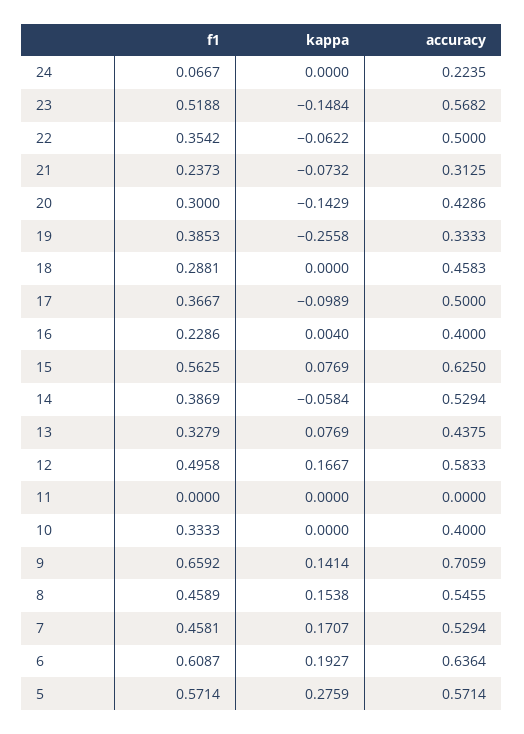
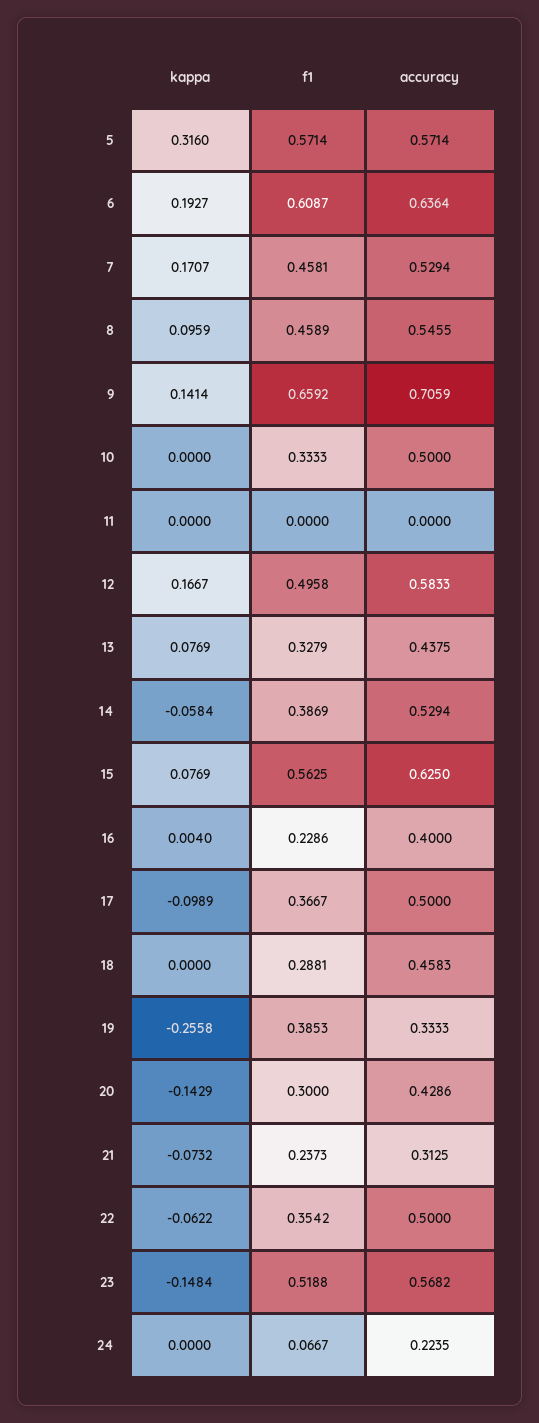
accuracy, 10: 0.4 -> 0.5
kappa, 8: 0.1538 -> 0.0959
kappa, 5: 0.2759 -> 0.316

